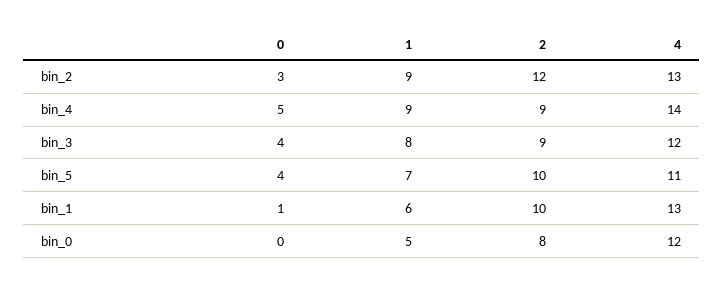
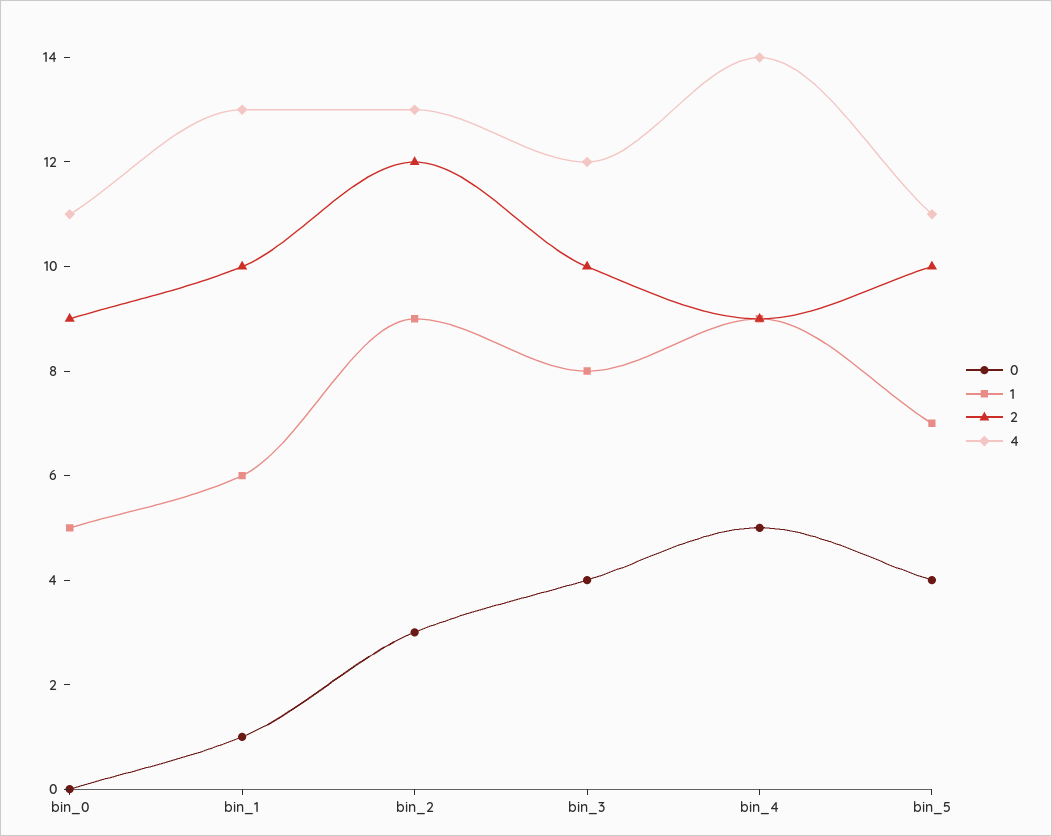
2, bin_3: 9 -> 10
2, bin_0: 8 -> 9
4, bin_0: 12 -> 11

